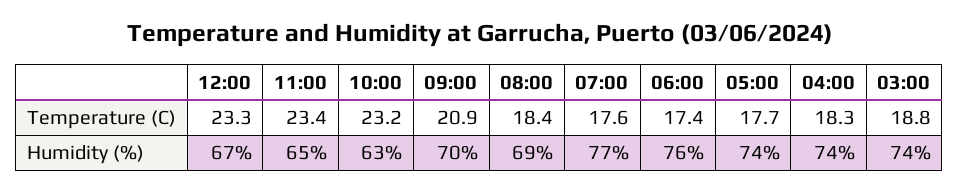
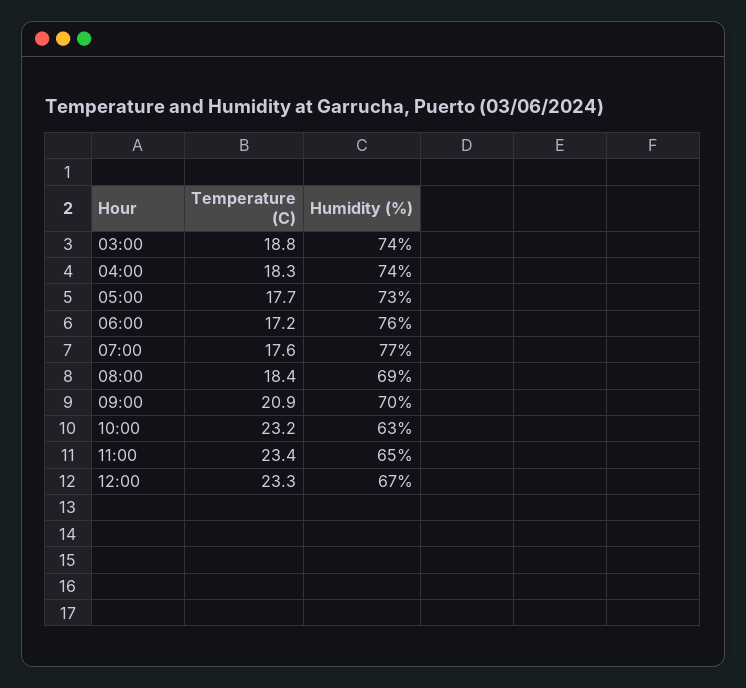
06:00, Temperature (C): 17.4 -> 17.2
05:00, Humidity (%): 74 -> 73

